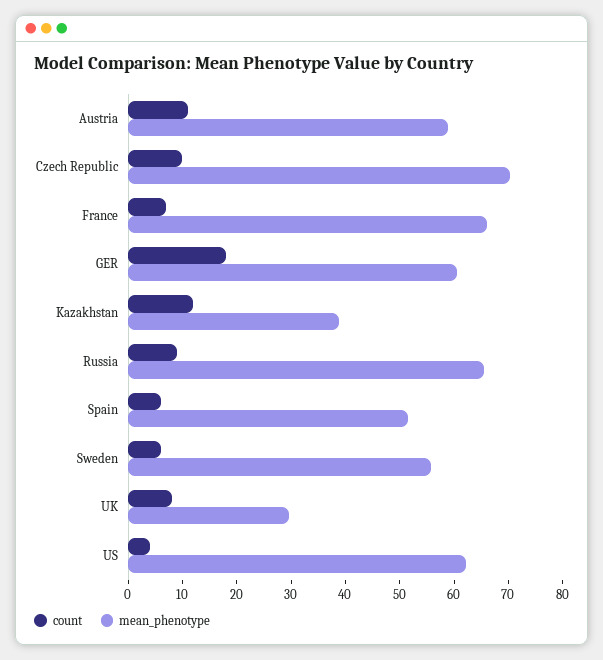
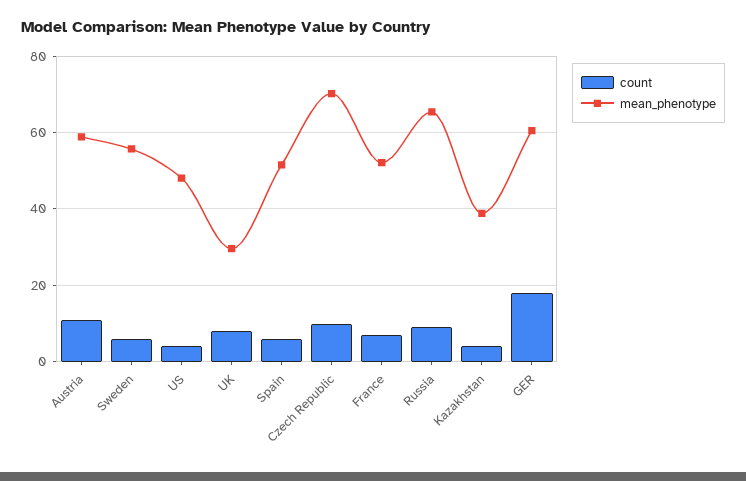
mean_phenotype, France: 66 -> 52
count, Kazakhstan: 12 -> 4
mean_phenotype, US: 62 -> 48

